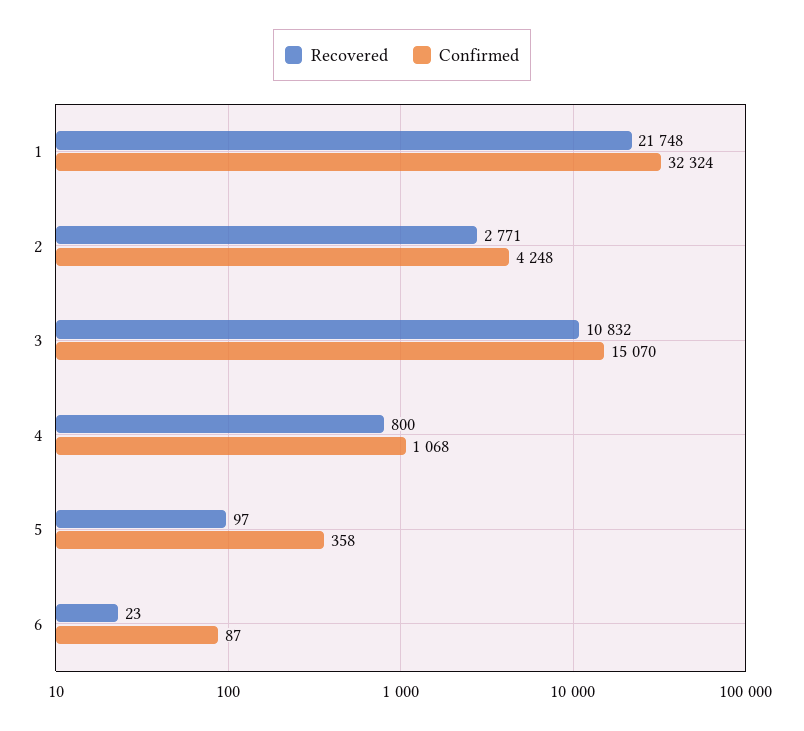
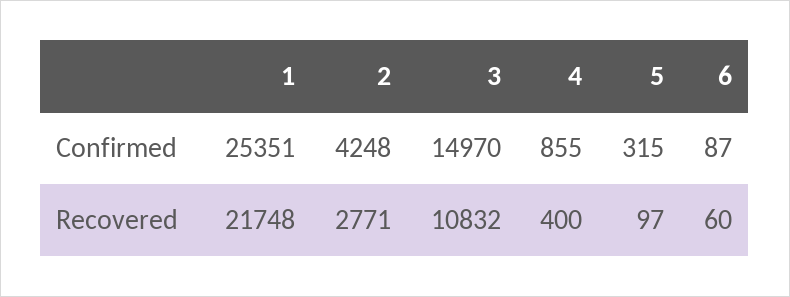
Confirmed, 1: 32324 -> 25351
Confirmed, 3: 15070 -> 14970
Recovered, 4: 800 -> 400
Confirmed, 4: 1068 -> 855
Confirmed, 5: 358 -> 315
Recovered, 6: 23 -> 60

